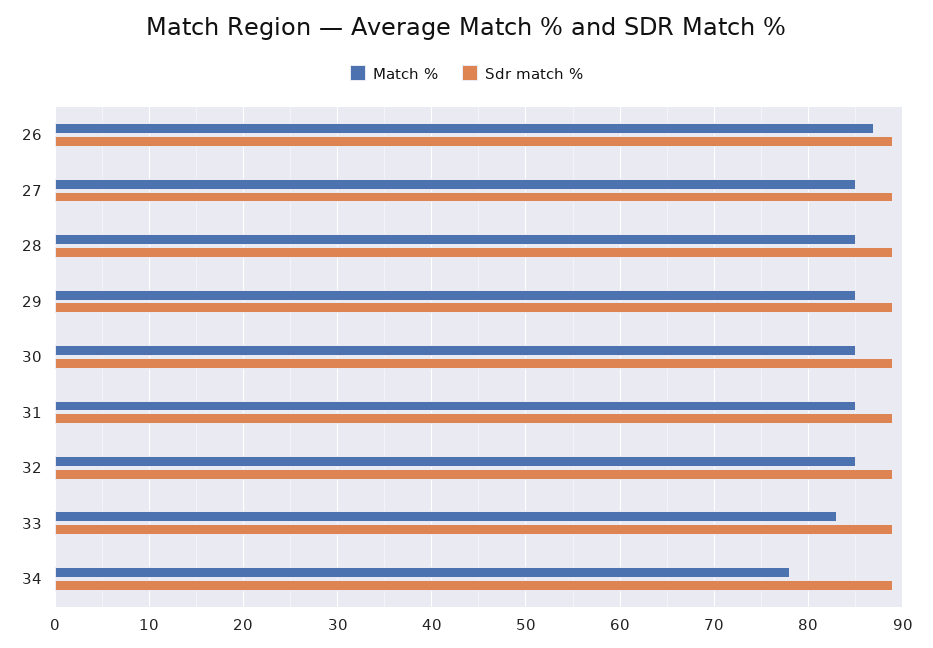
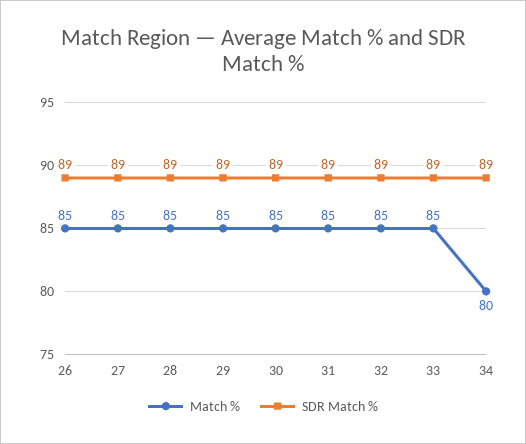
Match %, 26: 87 -> 85
Match %, 33: 83 -> 85
Match %, 34: 78 -> 80

